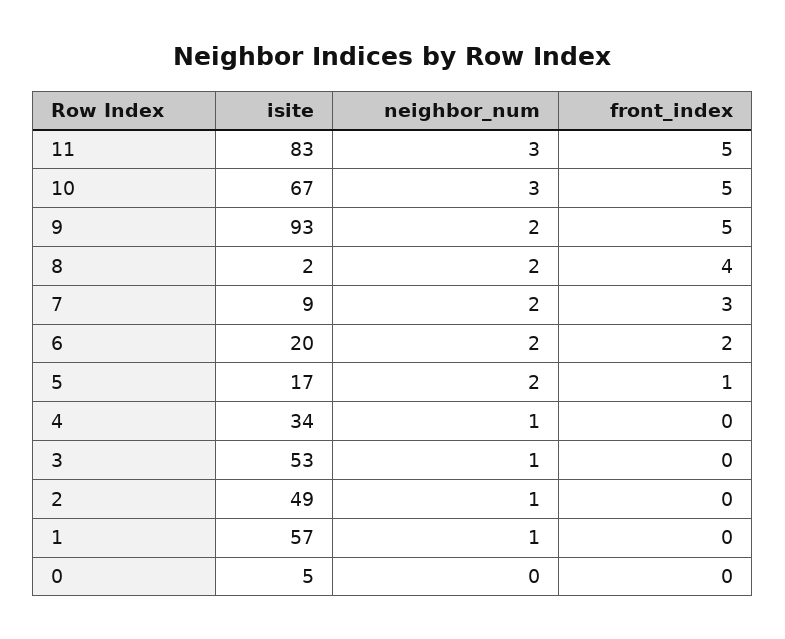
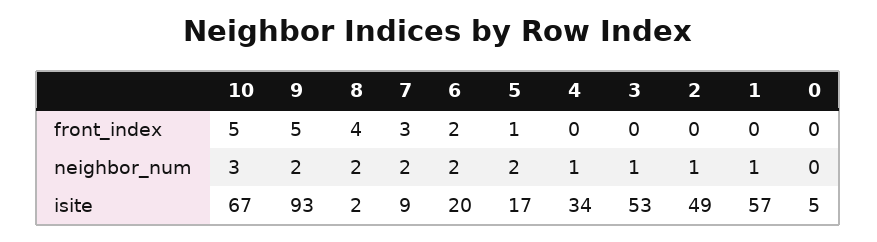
isite, 11: 83 -> none
neighbor_num, 11: 3 -> none
front_index, 11: 5 -> none

